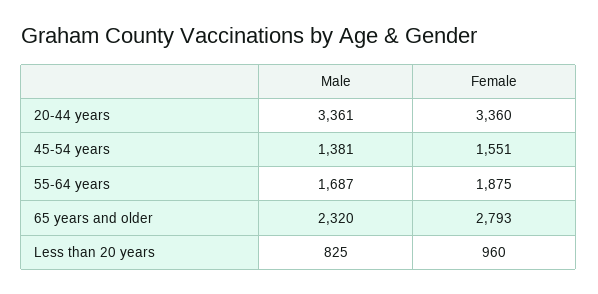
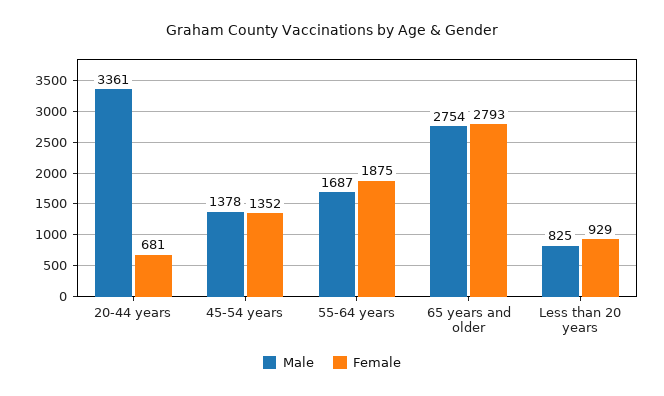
Female, 20-44 years: 3360 -> 681
Male, 45-54 years: 1381 -> 1378
Female, 45-54 years: 1551 -> 1352
Male, 65 years and older: 2320 -> 2754
Female, Less than 20 years: 960 -> 929

